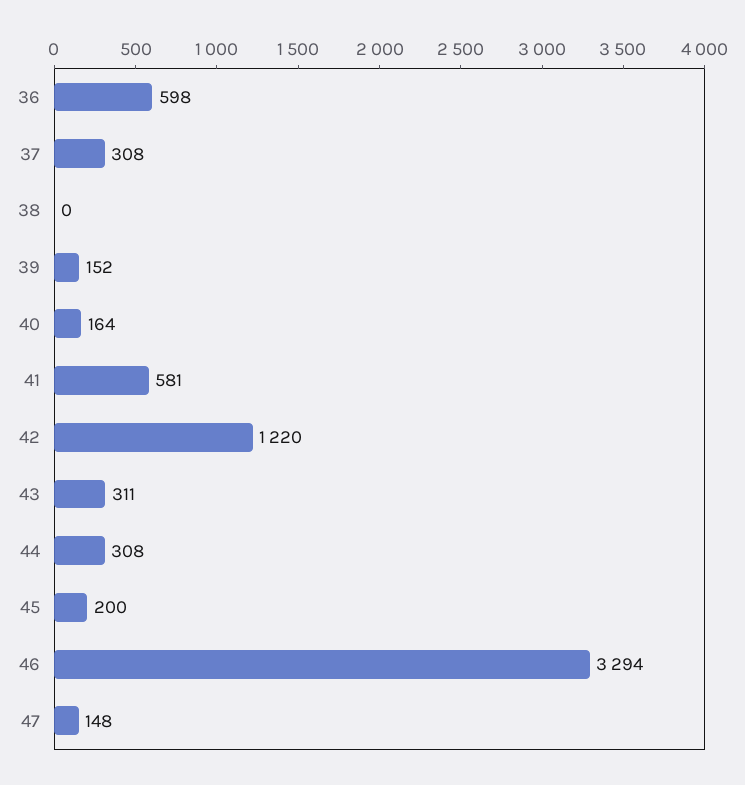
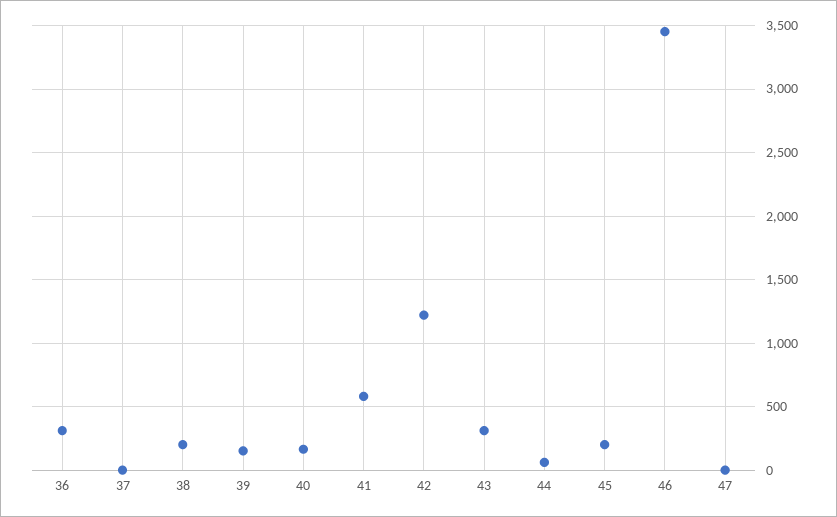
36: 598 -> 300
37: 308 -> 0
38: 0 -> 200
44: 308 -> 50
46: 3294 -> 3450
47: 148 -> 0

